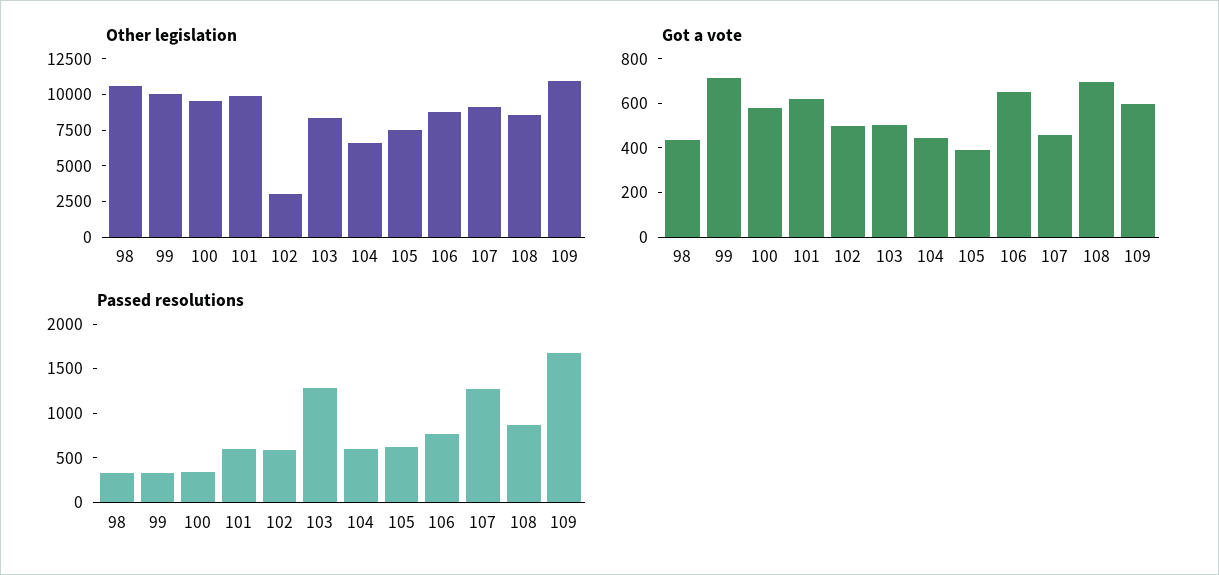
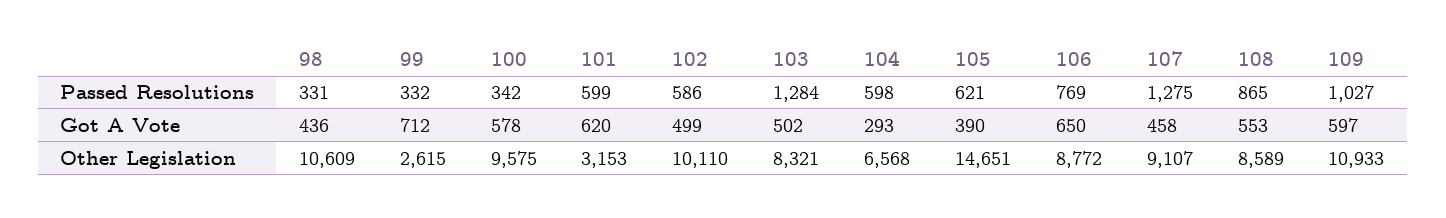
Other legislation, 99: 10000 -> 2615
Other legislation, 101: 10000 -> 3153
Other legislation, 102: 2500 -> 10110
Other legislation, 105: 7500 -> 14651
Got a vote, 104: 450 -> 293
Got a vote, 108: 700 -> 553
Passed resolutions, 109: 1700 -> 1027

